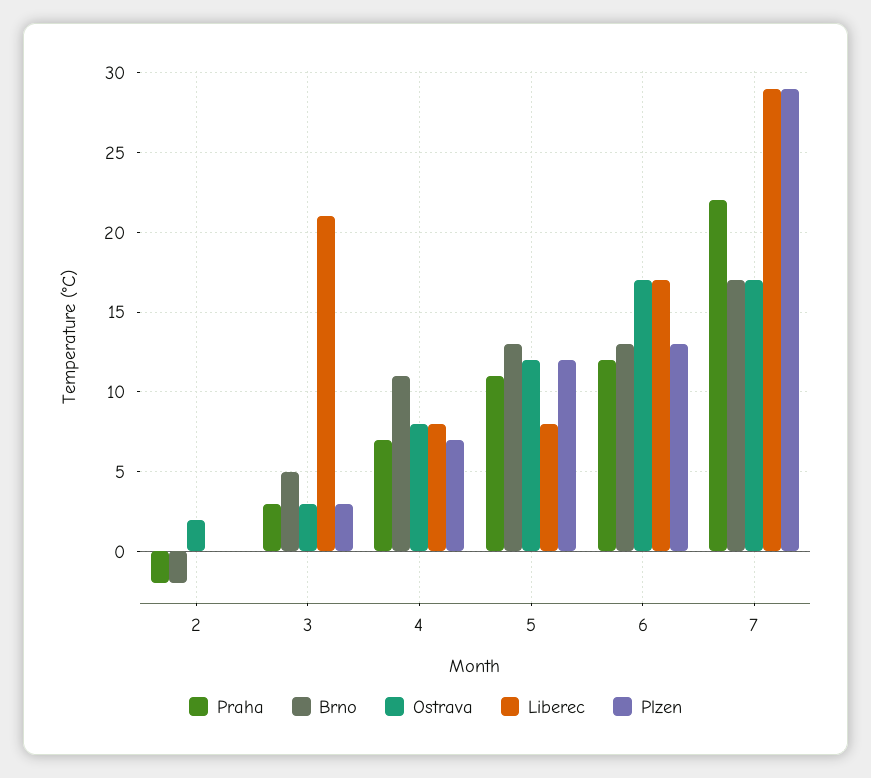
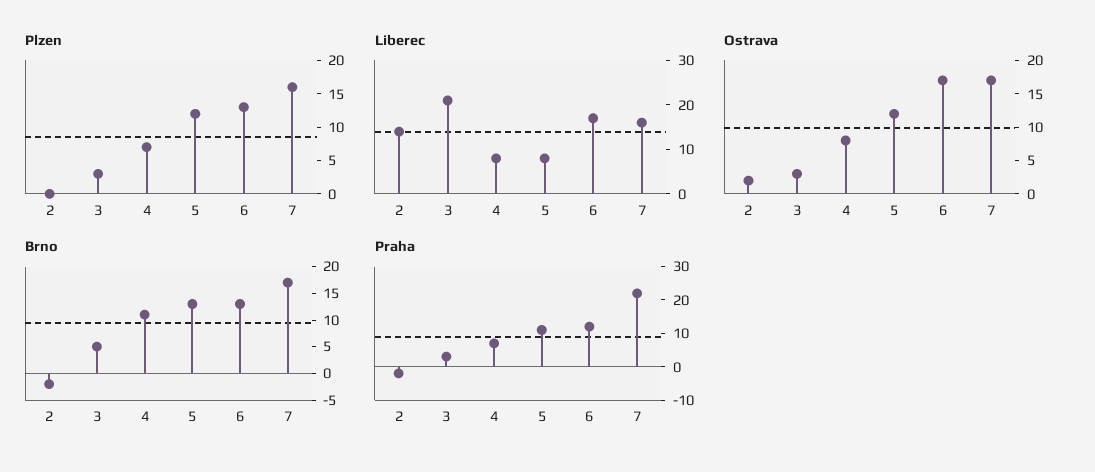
Liberec, 2: 0 -> 15
Liberec, 7: 29 -> 15
Plzen, 7: 29 -> 15

